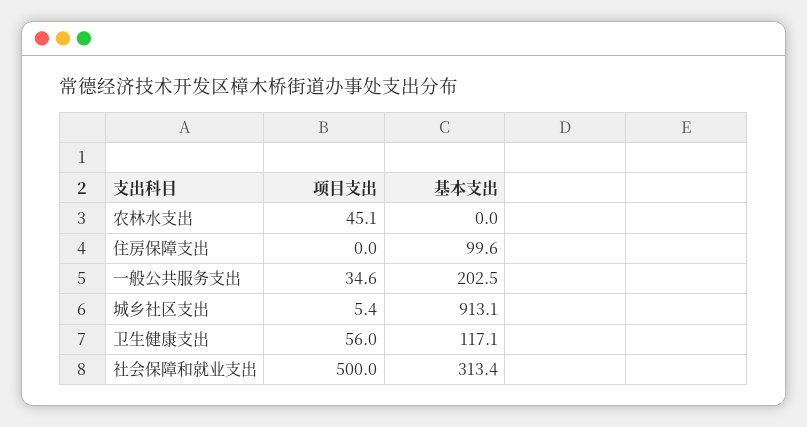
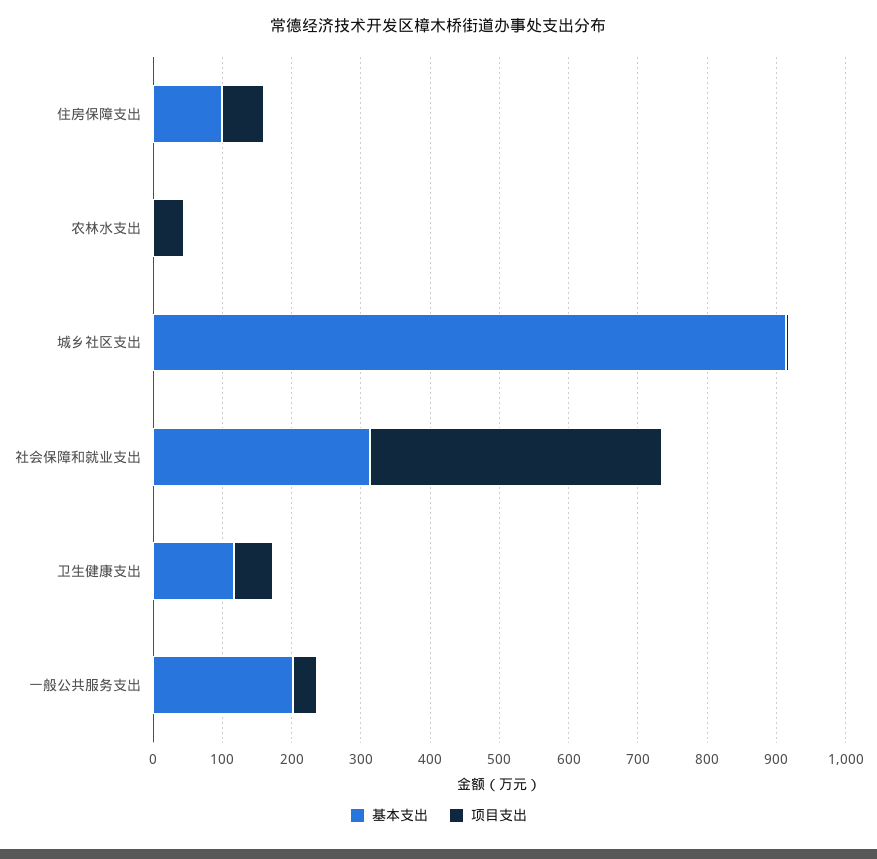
项目支出, 住房保障支出: 0 -> 60
项目支出, 社会保障和就业支出: 500 -> 420

